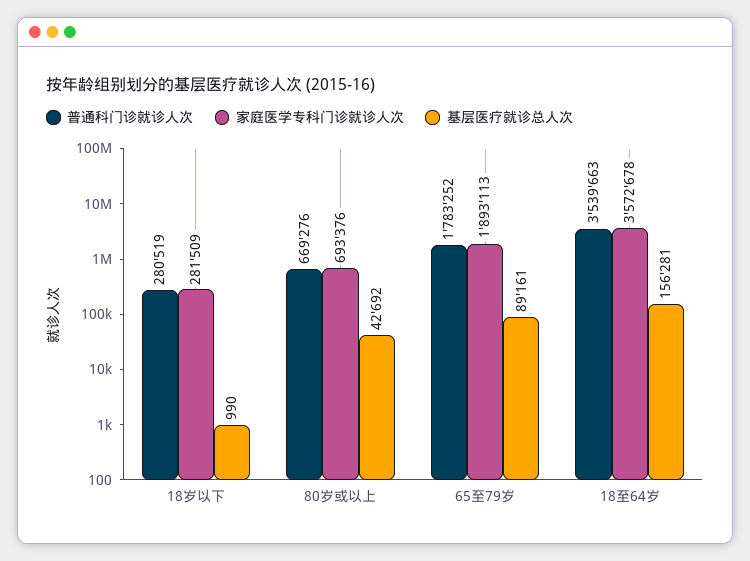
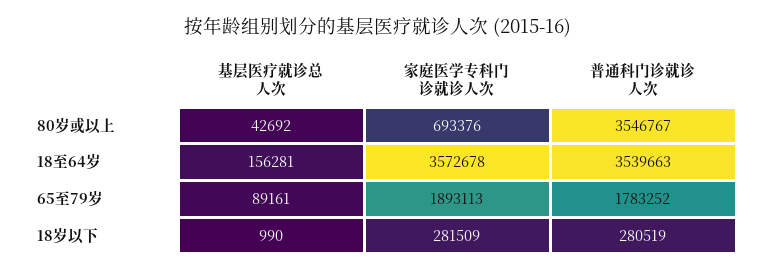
普通科门诊就诊人次, 80岁或以上: 669276 -> 3546767

